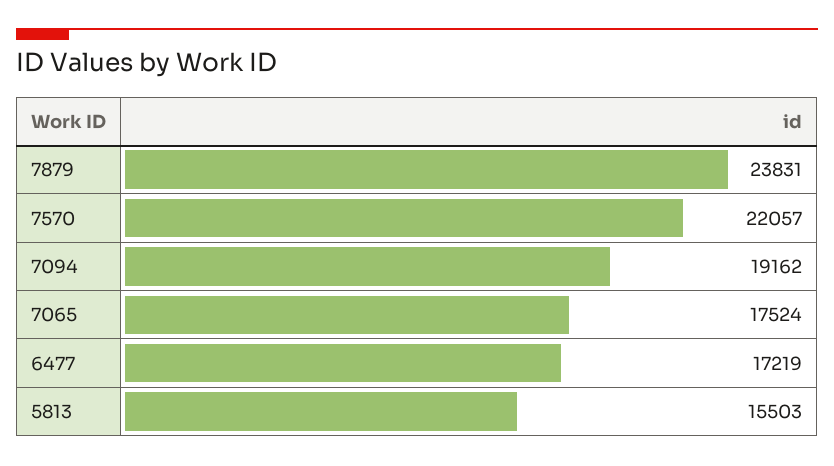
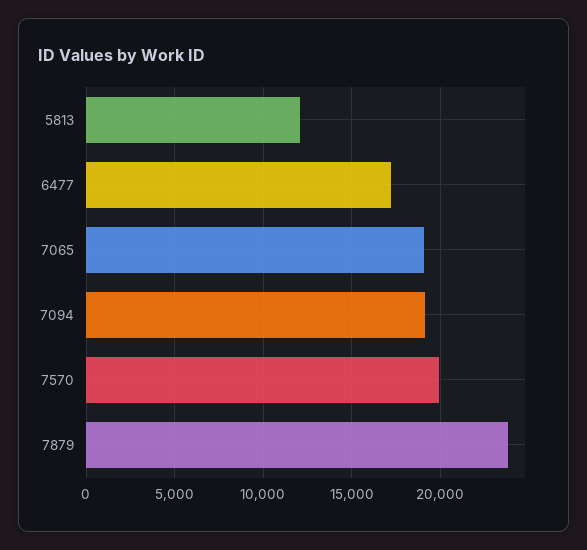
7570: 22057 -> 20000
7065: 17524 -> 19000
5813: 15503 -> 12000

